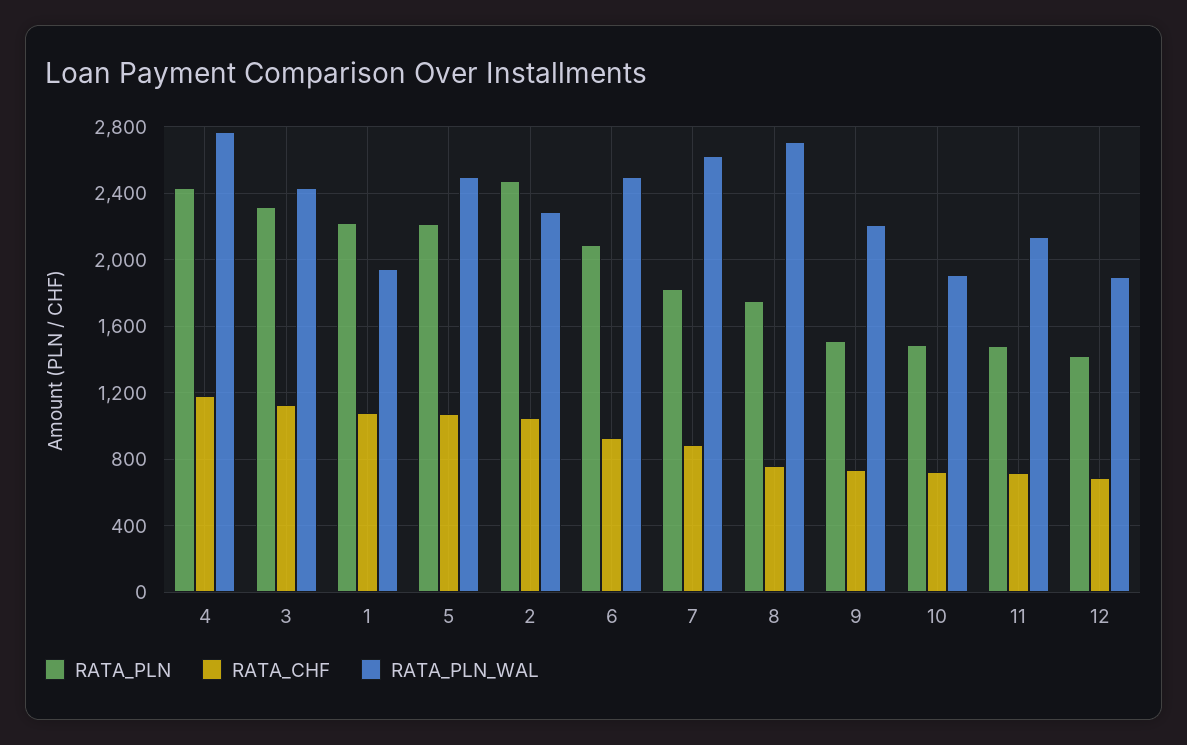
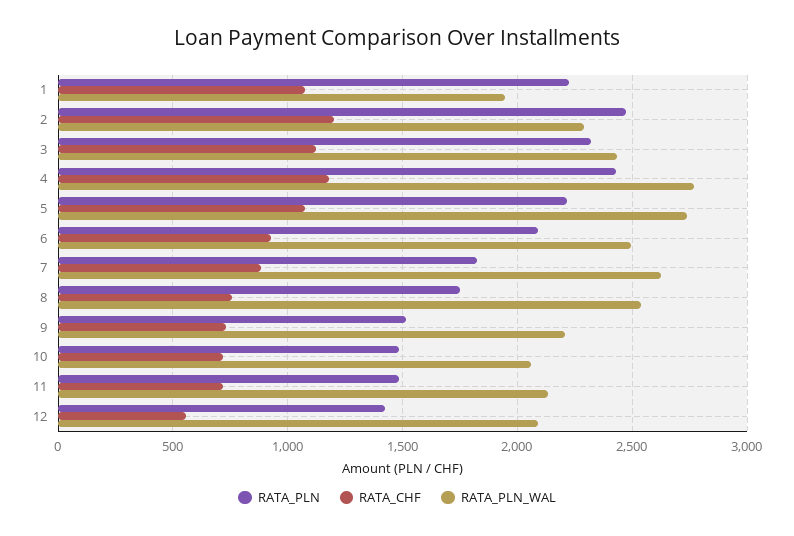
RATA_PLN_WAL, 5: 2500 -> 2750
RATA_CHF, 2: 1050 -> 1200
RATA_PLN_WAL, 8: 2700 -> 2550
RATA_PLN_WAL, 10: 1900 -> 2050
RATA_CHF, 12: 700 -> 550
RATA_PLN_WAL, 12: 1900 -> 2100

